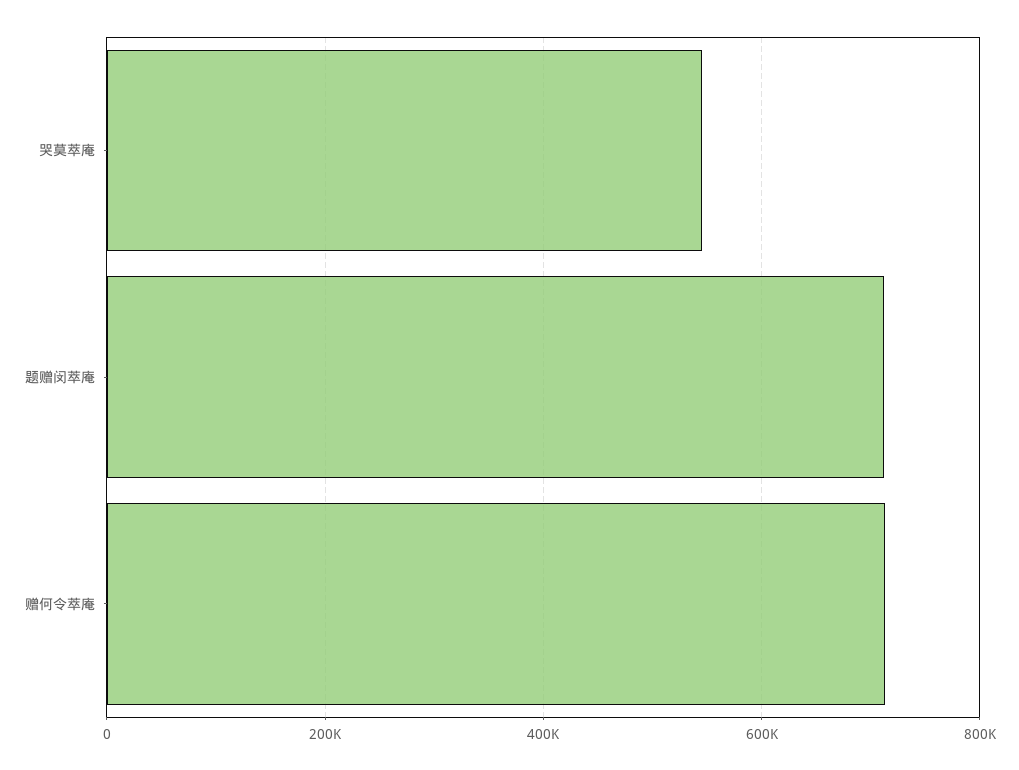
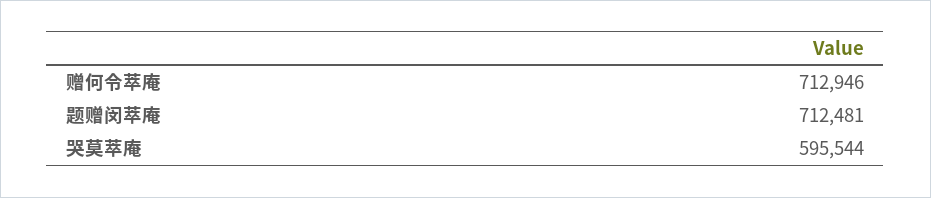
哭莫萃庵: 540000 -> 595544

